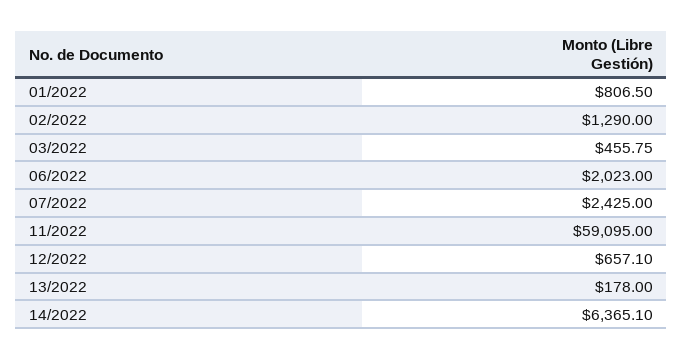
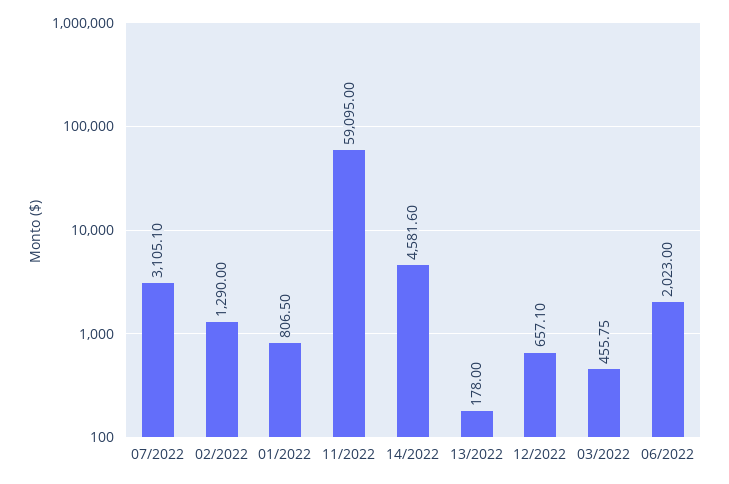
07/2022: 2425 -> 3105.1
14/2022: 6365.1 -> 4581.6

